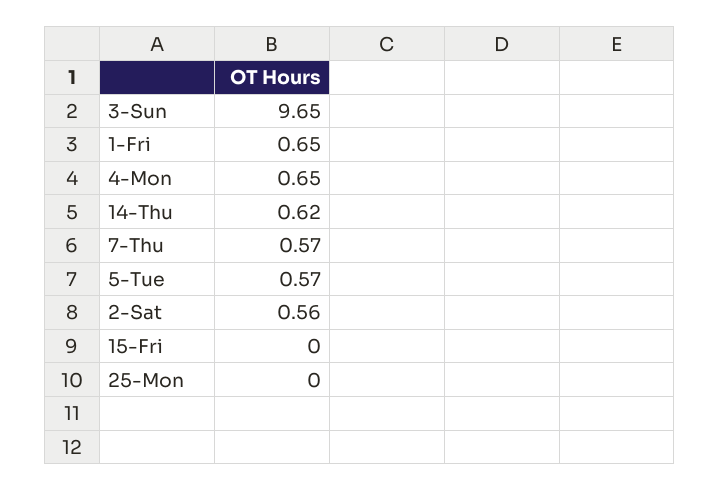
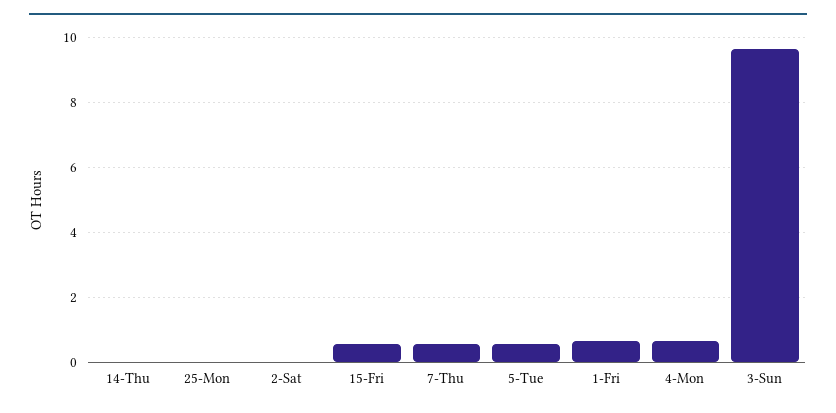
14-Thu: 0.62 -> 0
2-Sat: 0.56 -> 0
15-Fri: 0 -> 0.6

